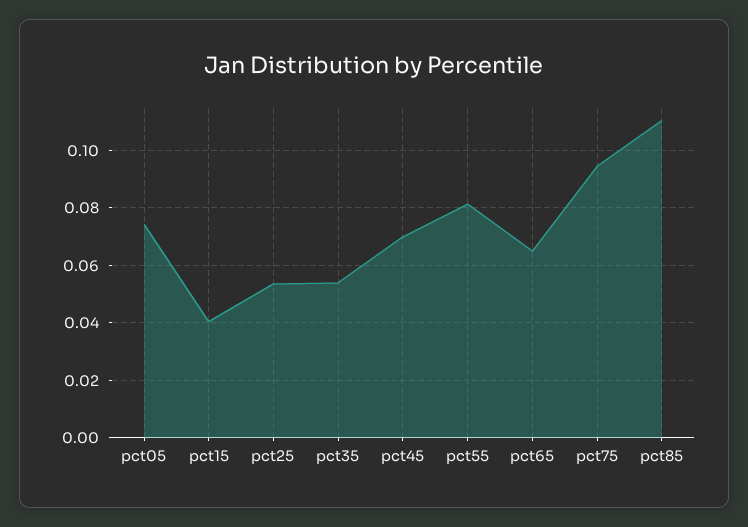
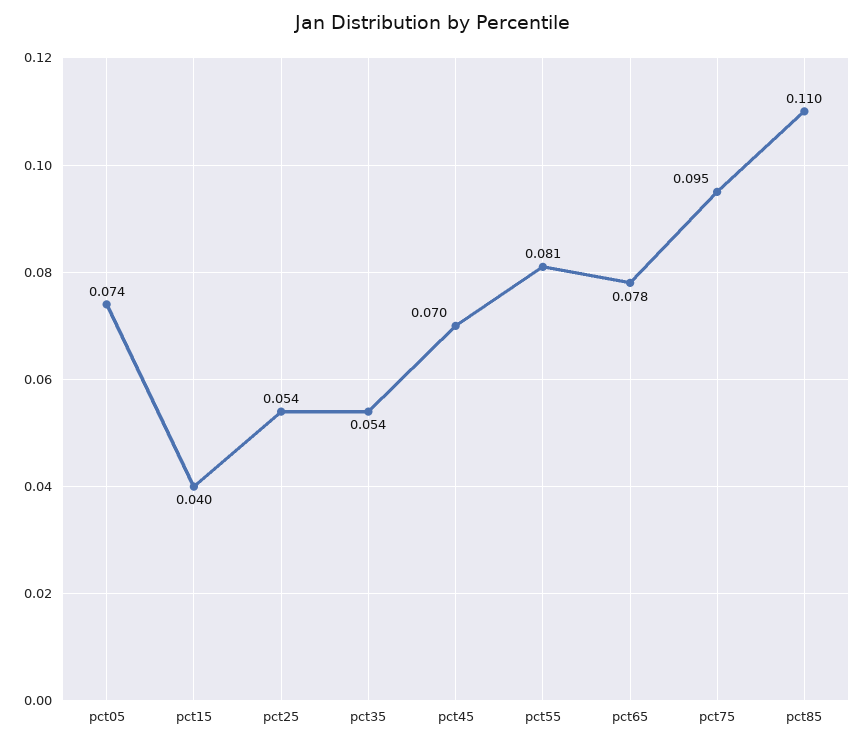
pct65: 0.065 -> 0.078

